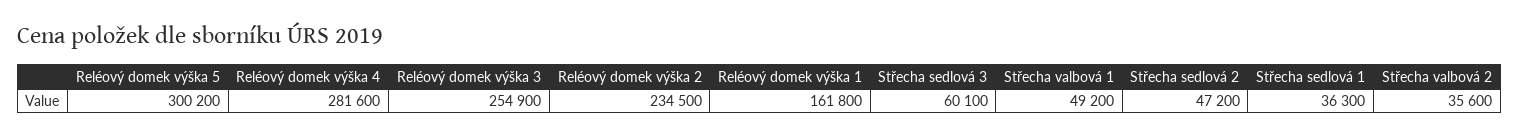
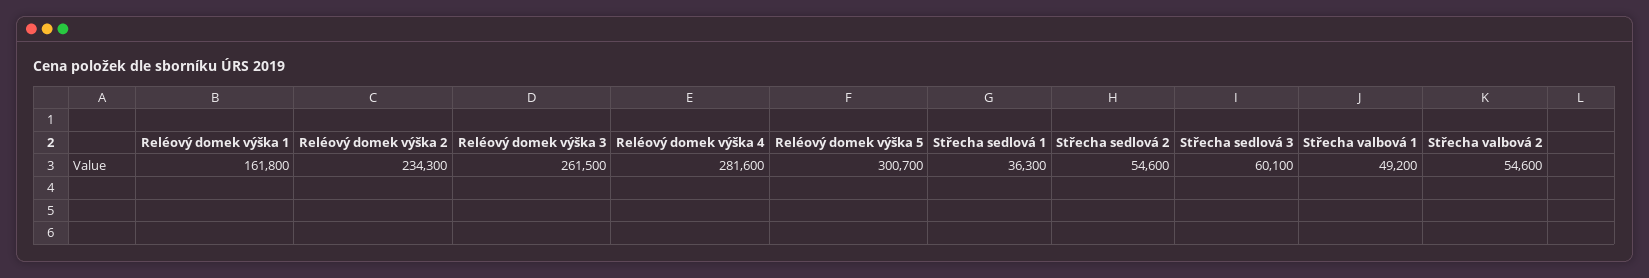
Reléový domek výška 5: 300200 -> 300700
Reléový domek výška 3: 254900 -> 261500
Reléový domek výška 2: 234500 -> 234300
Střecha sedlová 2: 47200 -> 54600
Střecha valbová 2: 35600 -> 54600

